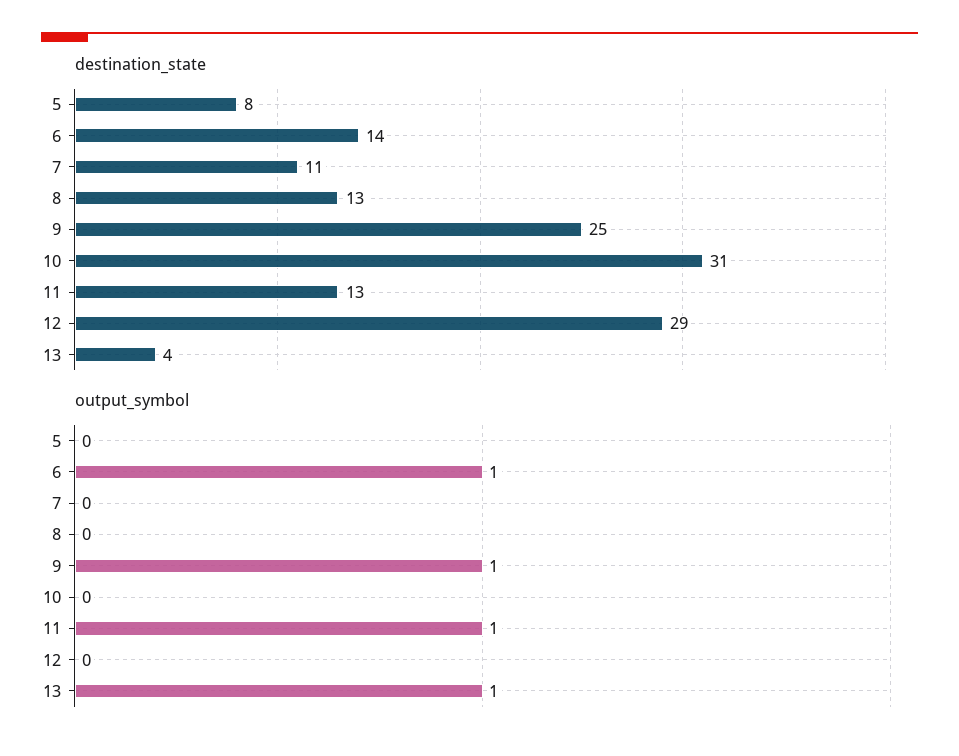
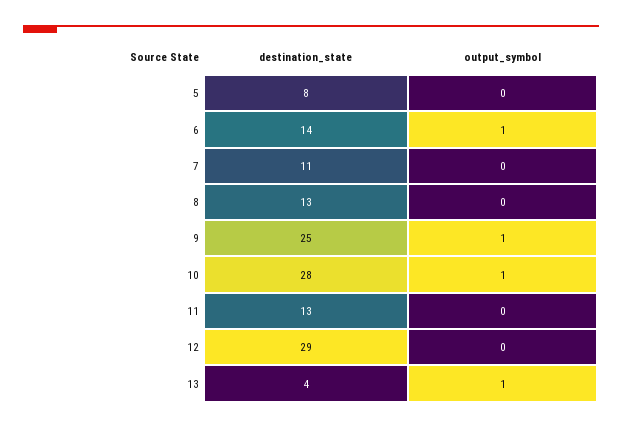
destination_state, 10: 31 -> 28
output_symbol, 10: 0 -> 1
output_symbol, 11: 1 -> 0

